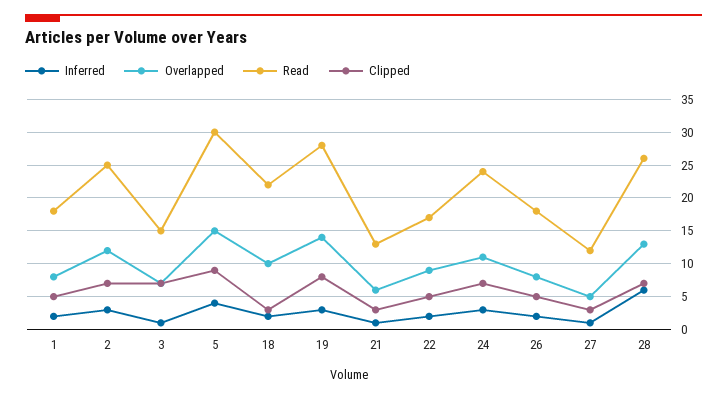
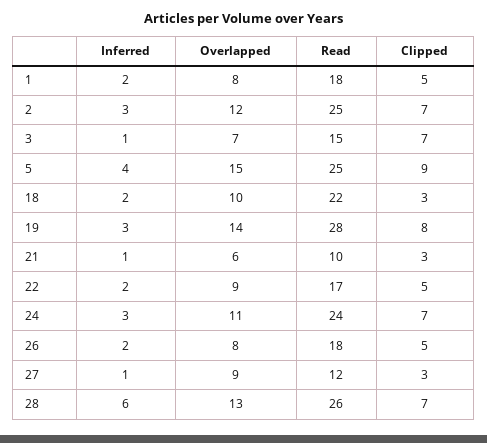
Read, 5: 30 -> 25
Read, 21: 13 -> 10
Overlapped, 27: 5 -> 9

